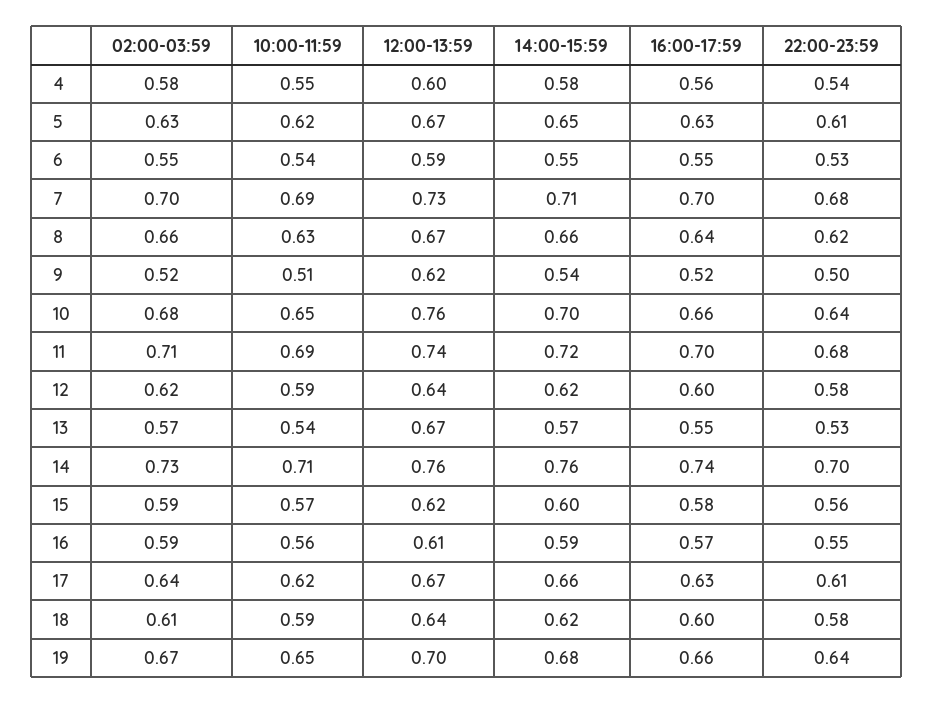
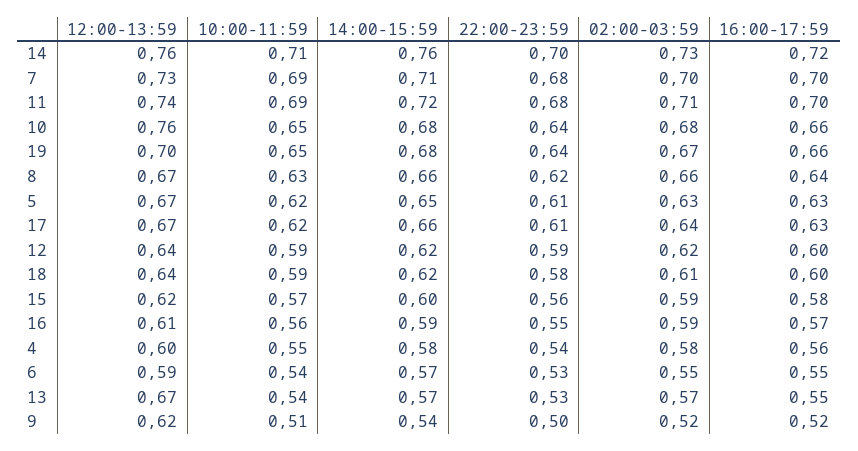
14:00-15:59, 6: 0.55 -> 0.57
14:00-15:59, 10: 0.7 -> 0.68
22:00-23:59, 12: 0.58 -> 0.59
16:00-17:59, 14: 0.74 -> 0.72

